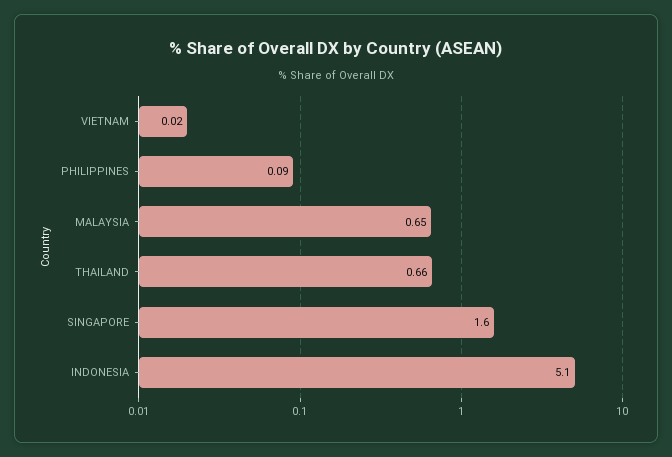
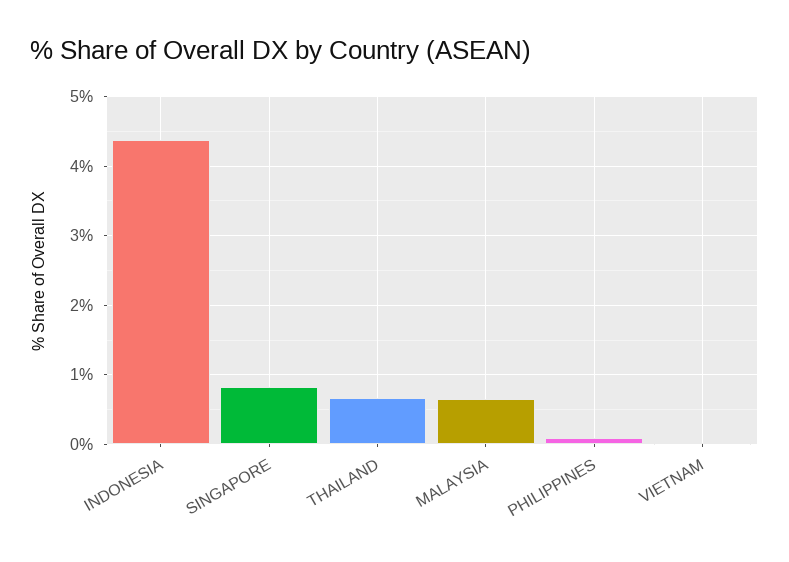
SINGAPORE: 1.6 -> 0.8
INDONESIA: 5.1 -> 4.4

